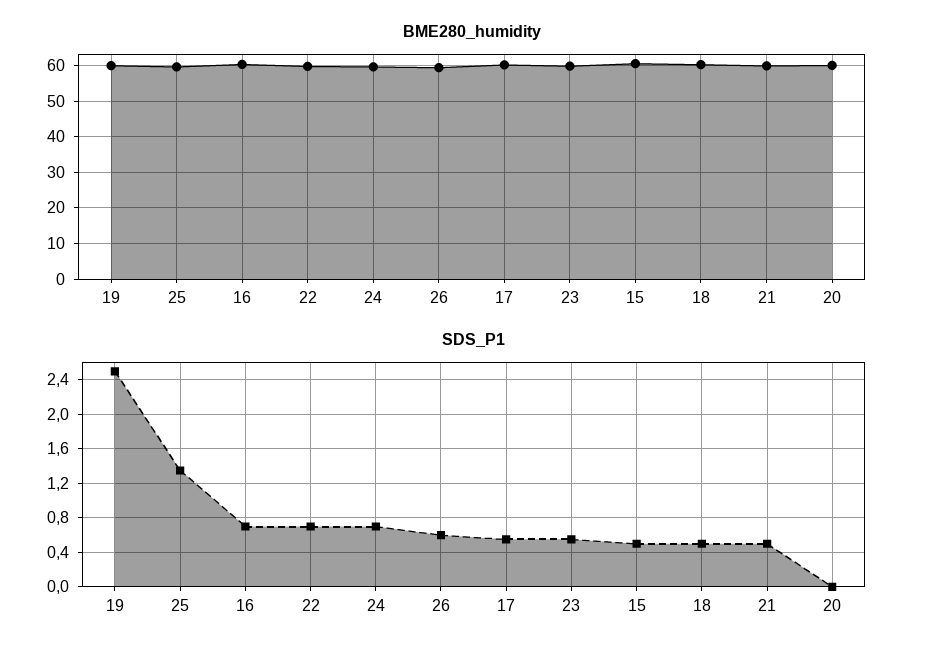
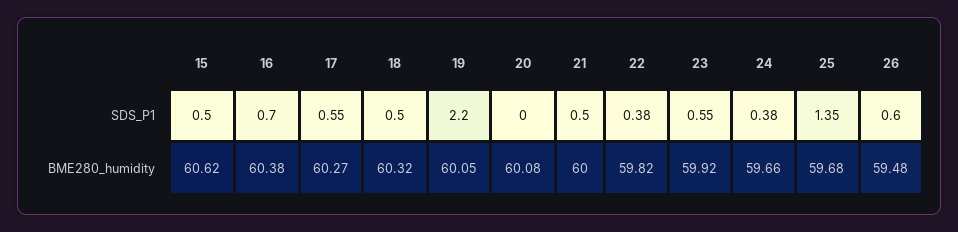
SDS_P1, 19: 2.5 -> 2.2
SDS_P1, 22: 0.7 -> 0.38
SDS_P1, 24: 0.7 -> 0.38

